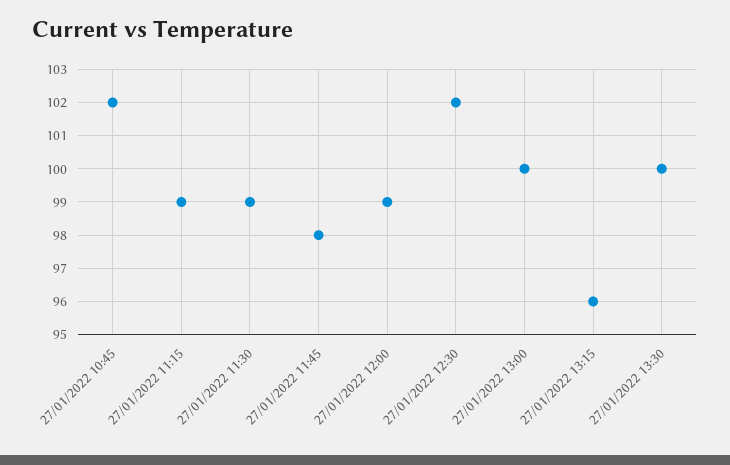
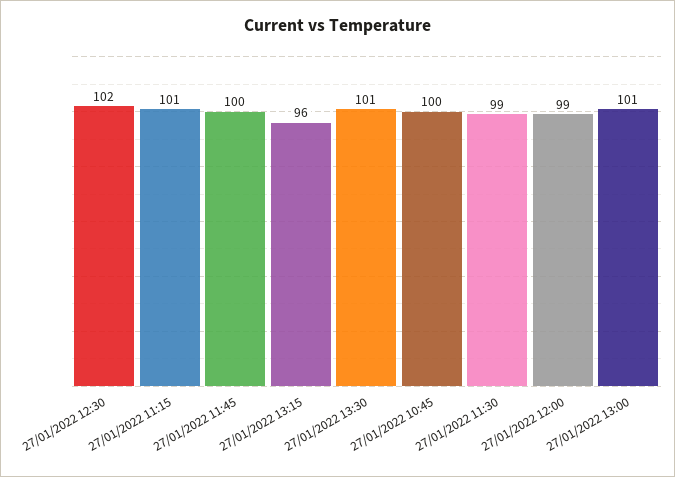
27/01/2022 10:45: 102 -> 100
27/01/2022 11:15: 99 -> 101
27/01/2022 11:45: 98 -> 100
27/01/2022 13:00: 100 -> 101
27/01/2022 13:30: 100 -> 101

